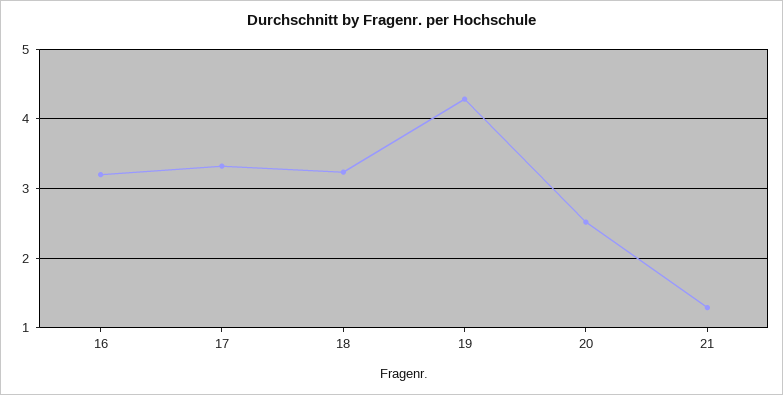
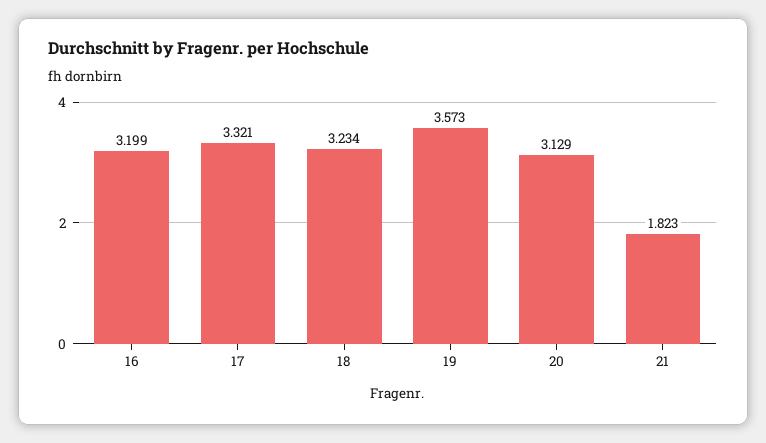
19: 4.3 -> 3.573
20: 2.5 -> 3.129
21: 1.3 -> 1.823

